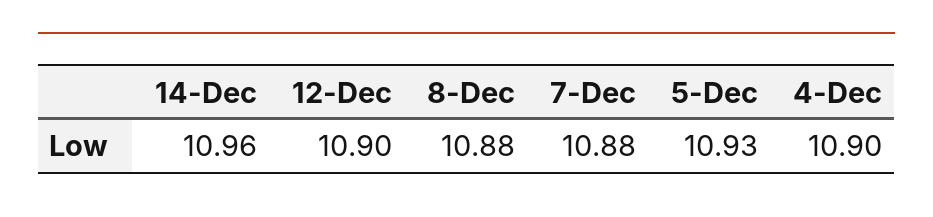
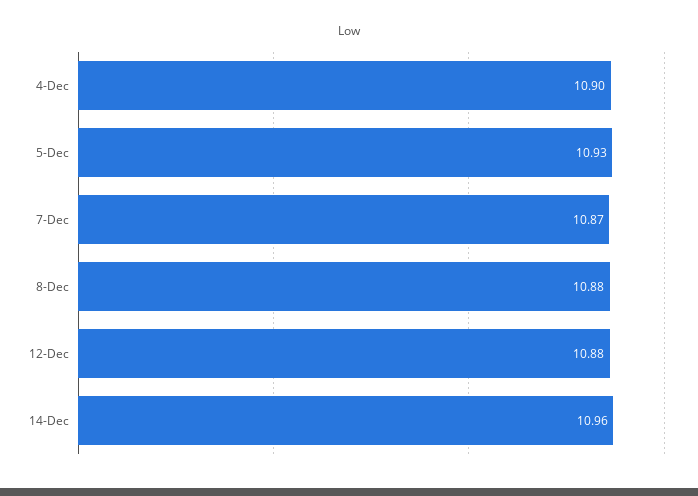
12-Dec: 10.9 -> 10.88
7-Dec: 10.88 -> 10.87

